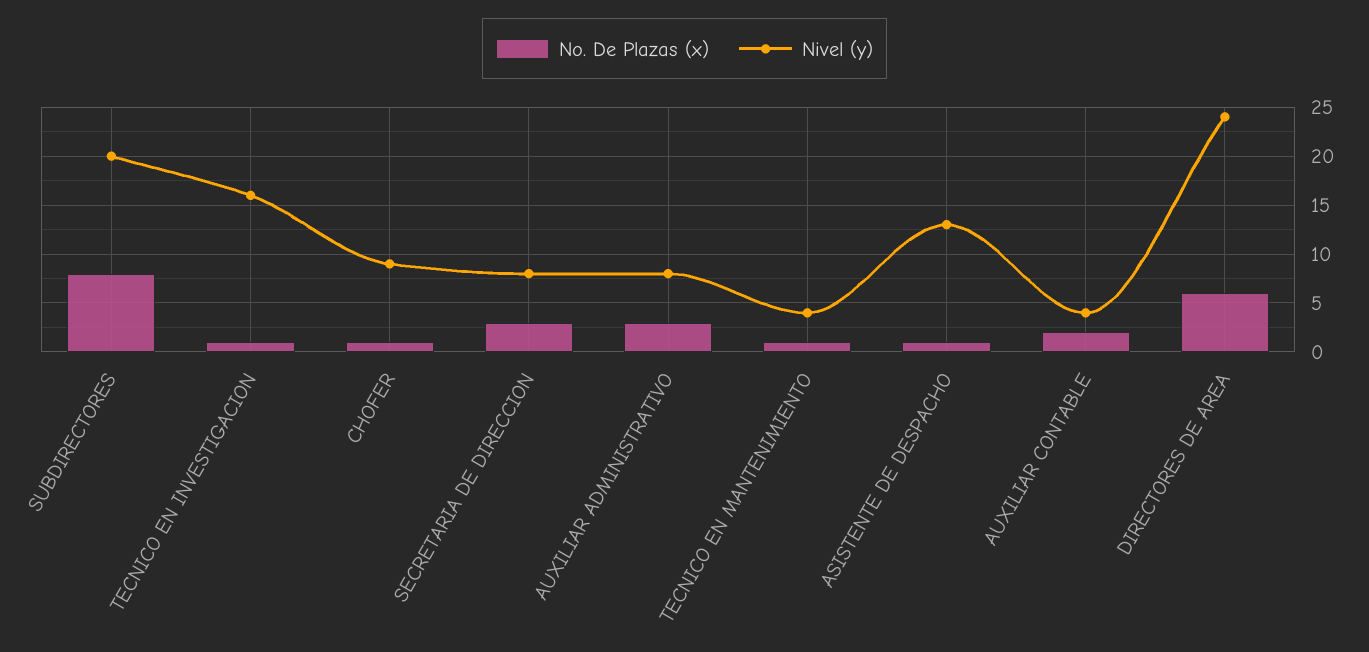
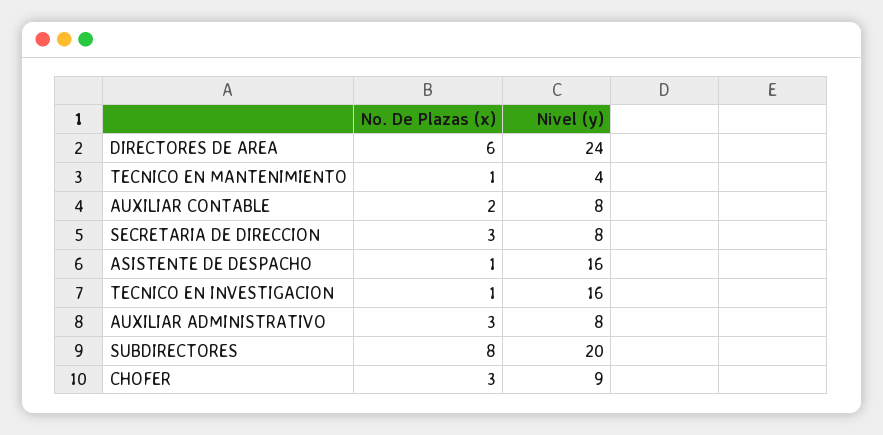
No. De Plazas (x), CHOFER: 1 -> 3
Nivel (y), ASISTENTE DE DESPACHO: 13 -> 16
Nivel (y), AUXILIAR CONTABLE: 4 -> 8

